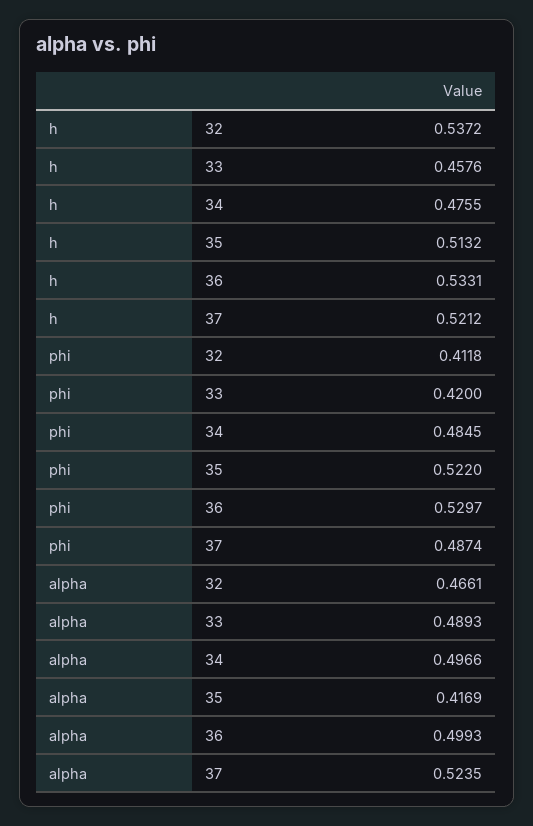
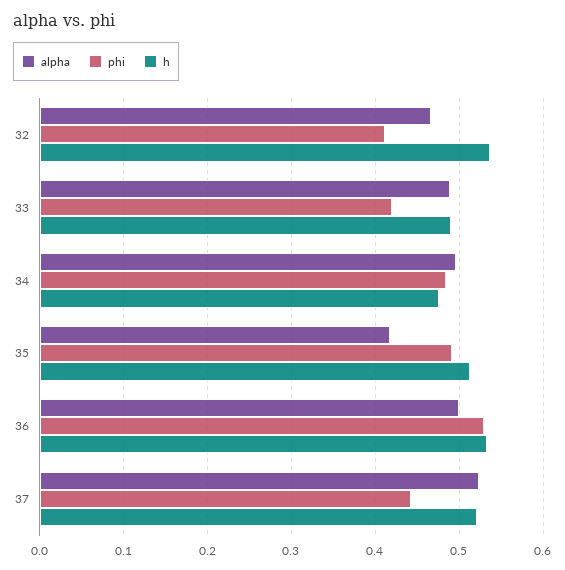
h, 33: 0.4576 -> 0.49
phi, 35: 0.522 -> 0.49
phi, 37: 0.4874 -> 0.44

